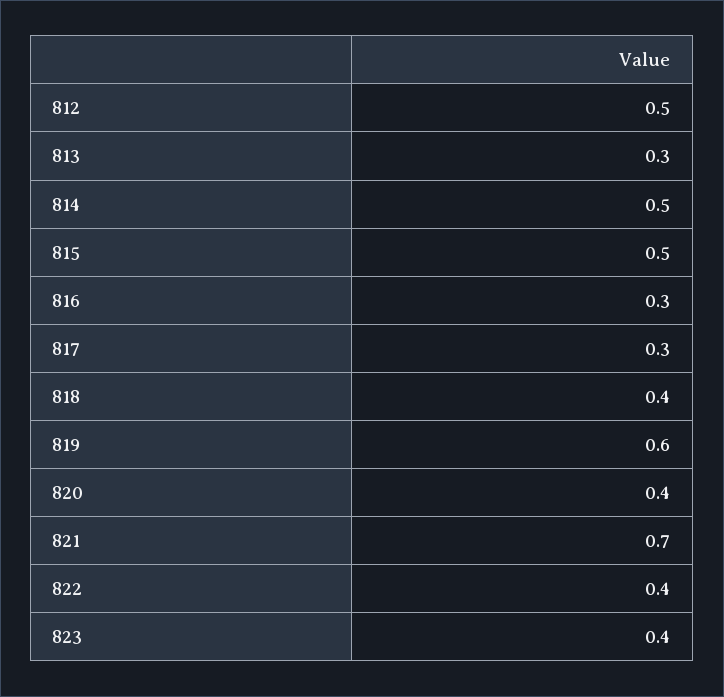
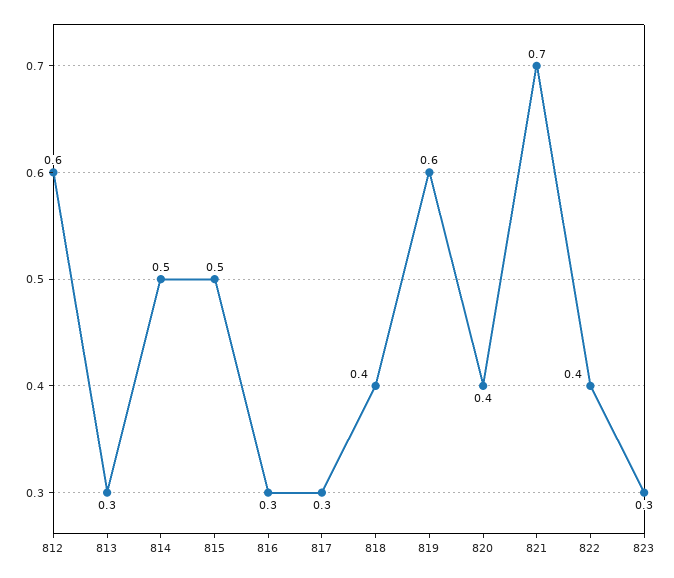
812: 0.5 -> 0.6
823: 0.4 -> 0.3

